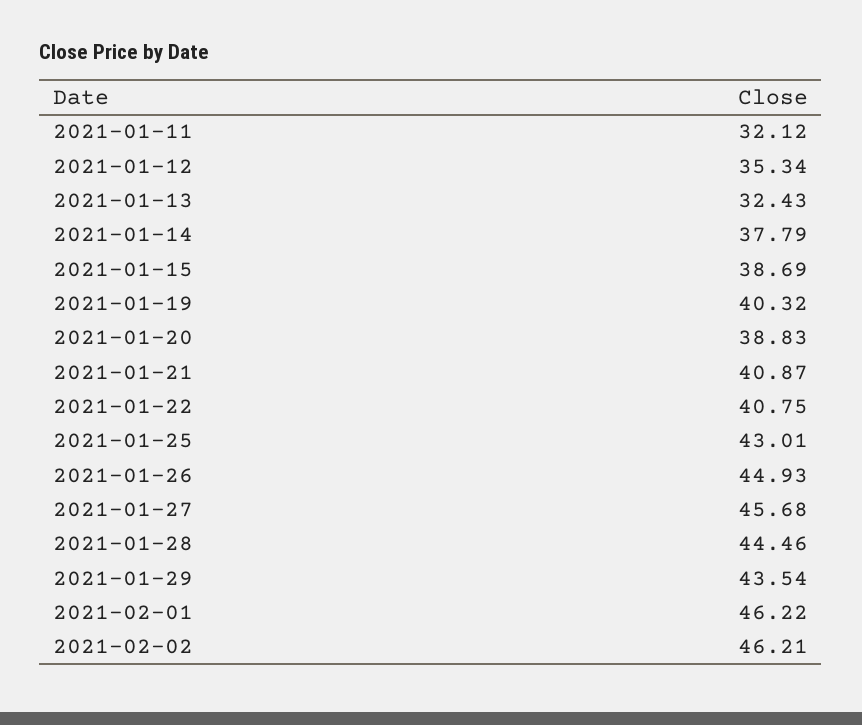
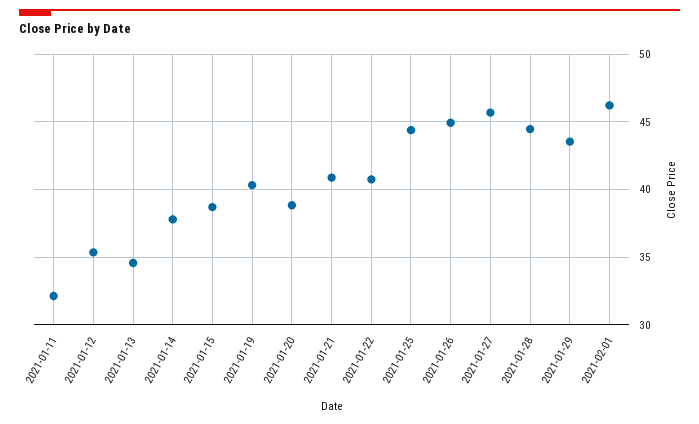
2021-01-13: 32.43 -> 34.5
2021-01-25: 43.01 -> 44.5
2021-02-02: 46.21 -> none

